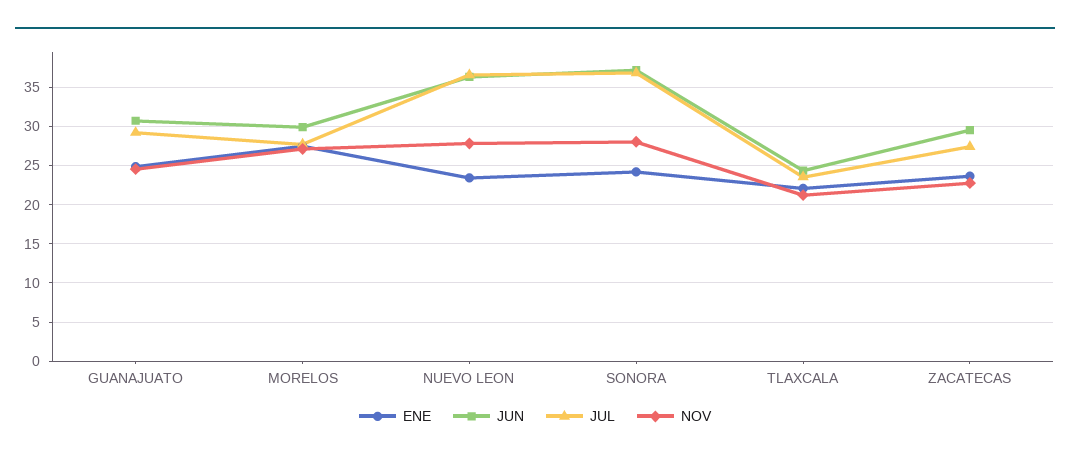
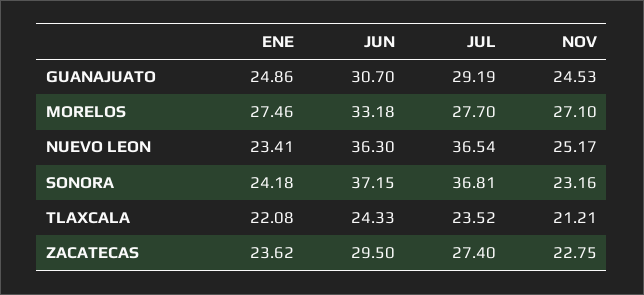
JUN, MORELOS: 30 -> 33.18
NOV, NUEVO LEON: 28 -> 25.17
NOV, SONORA: 28 -> 23.16

